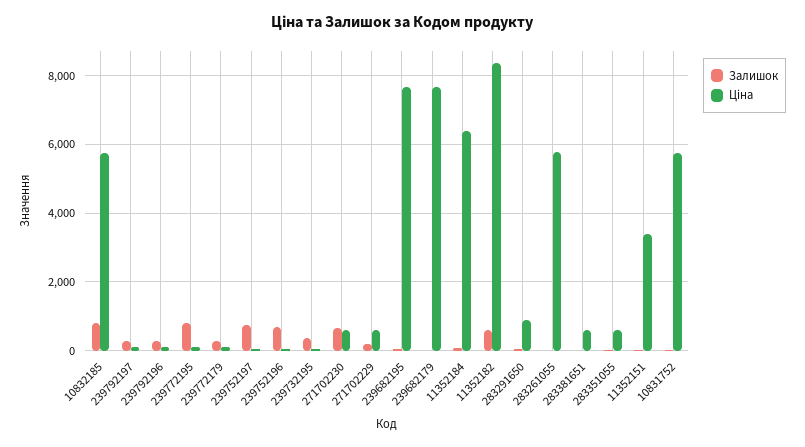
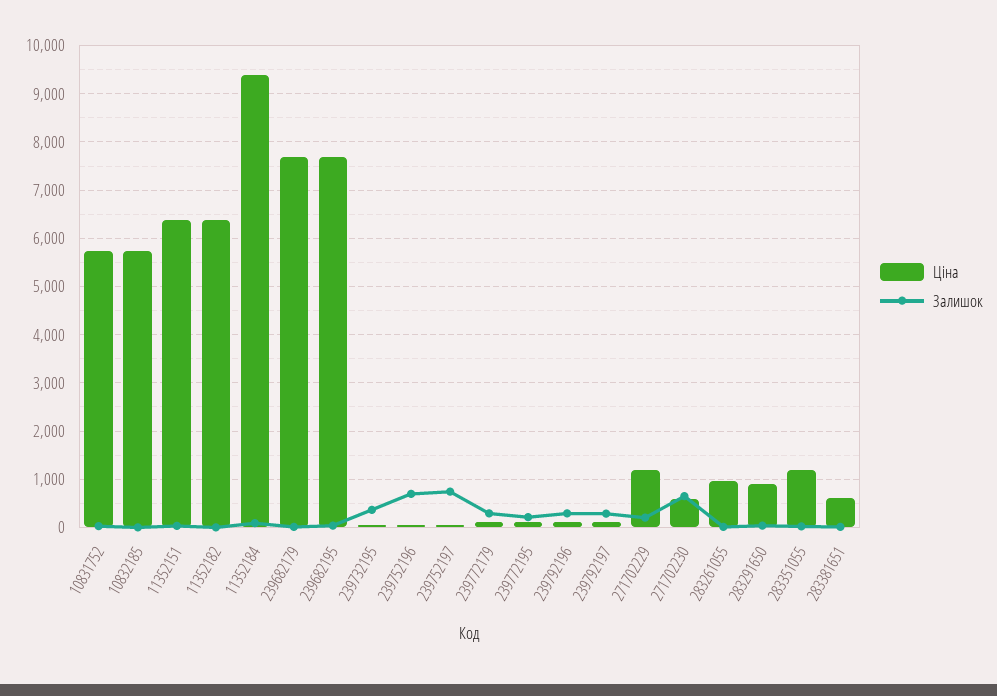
Залишок, 10832185: 800 -> 0
Залишок, 239772195: 800 -> 200
Ціна, 271702229: 600 -> 1200
Ціна, 11352184: 6400 -> 9400
Залишок, 11352182: 600 -> 0
Ціна, 11352182: 8400 -> 6400
Ціна, 283261055: 5800 -> 1000
Ціна, 283351055: 600 -> 1200
Ціна, 11352151: 3400 -> 6400

